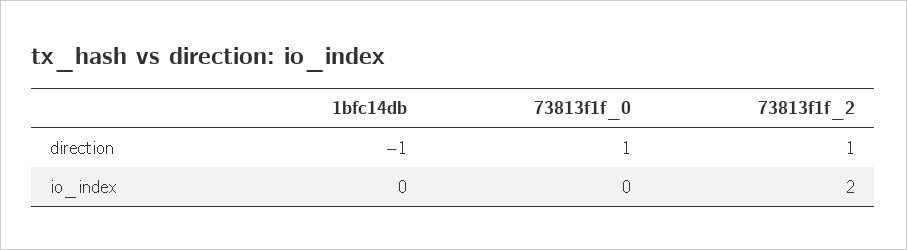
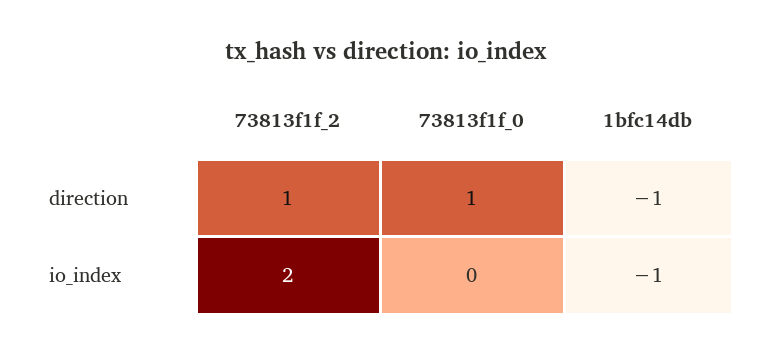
1bfc14db, io_index: 0 -> -1

